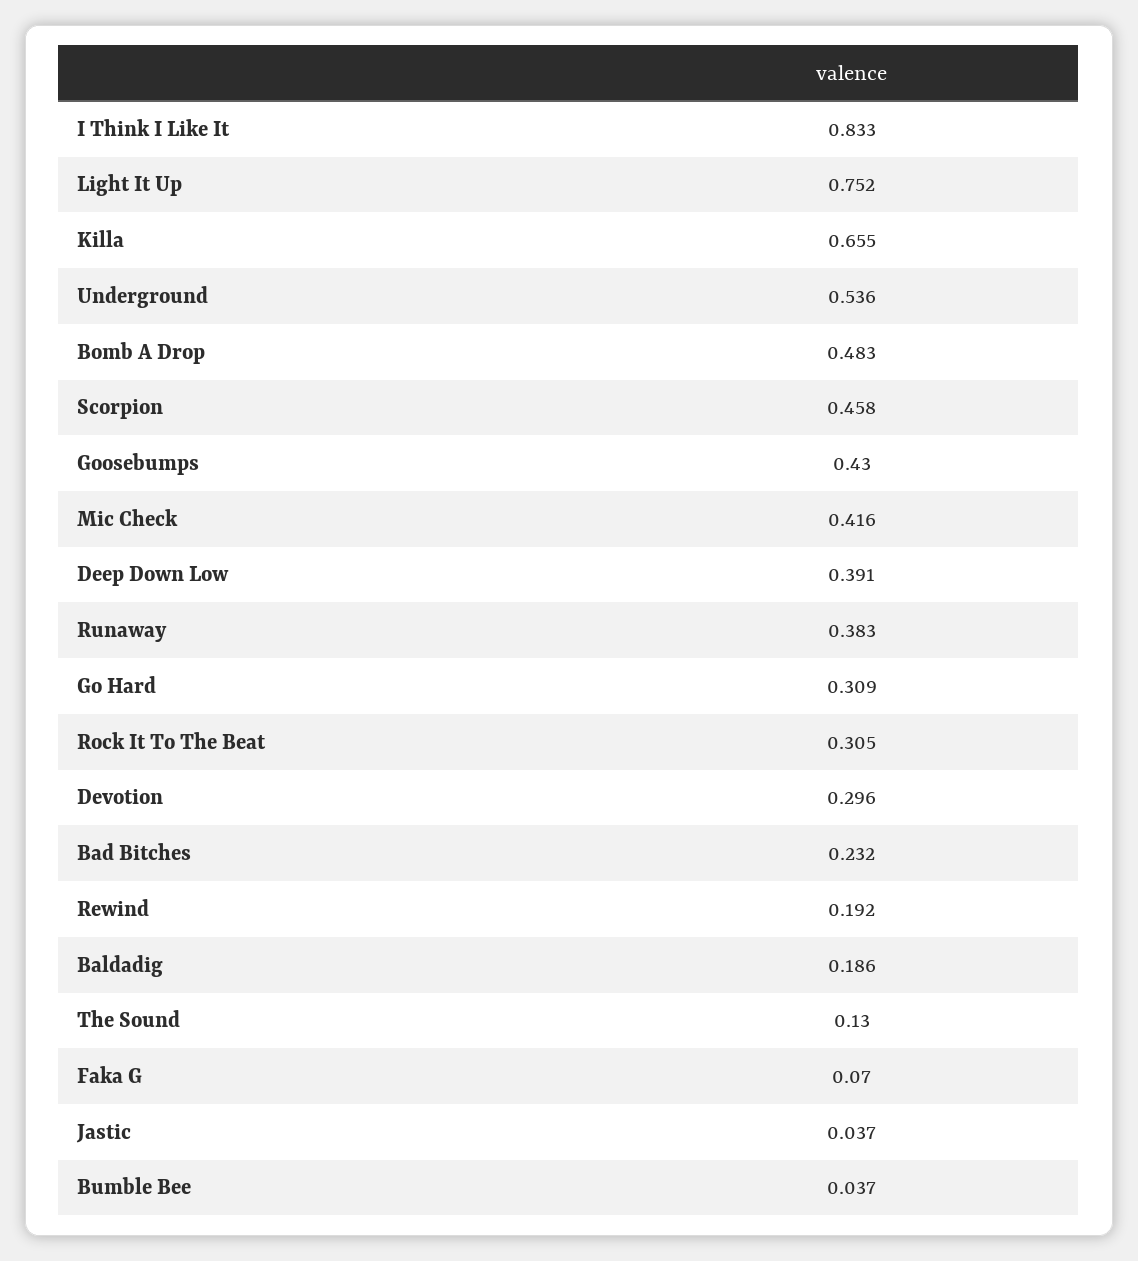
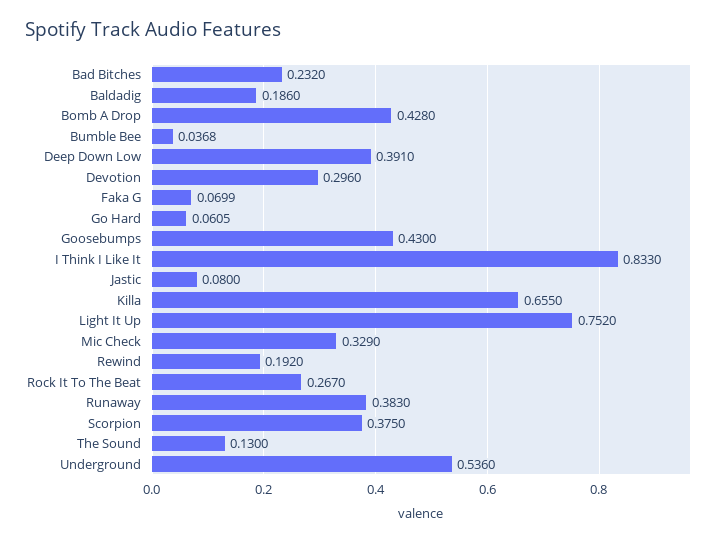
Bomb A Drop: 0.483 -> 0.428
Scorpion: 0.458 -> 0.375
Mic Check: 0.416 -> 0.329
Go Hard: 0.309 -> 0.0605
Rock It To The Beat: 0.305 -> 0.267
Jastic: 0.037 -> 0.08

